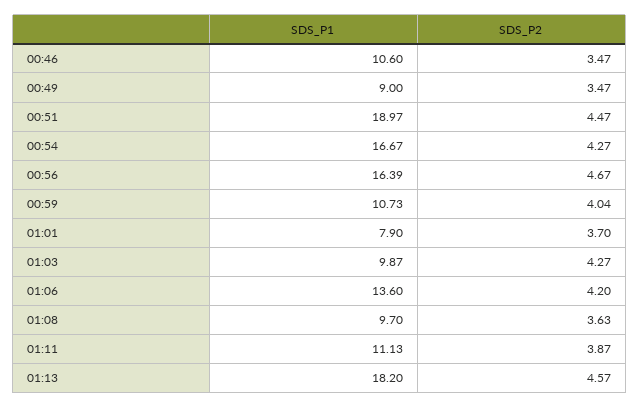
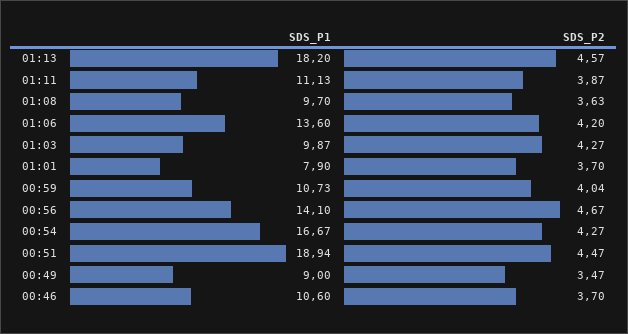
SDS_P2, 00:46: 3.47 -> 3.7
SDS_P1, 00:51: 18.97 -> 18.94
SDS_P1, 00:56: 16.39 -> 14.1

